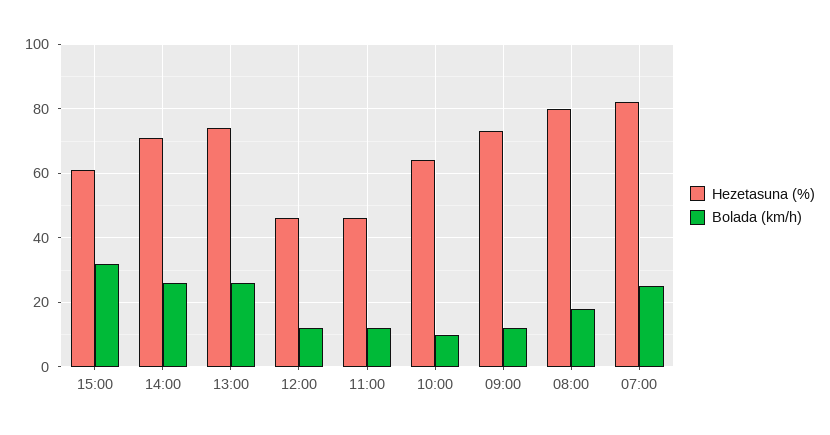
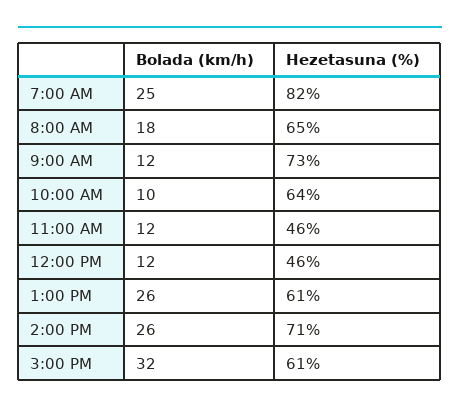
Hezetasuna (%), 13:00: 75 -> 61
Hezetasuna (%), 08:00: 80 -> 65

